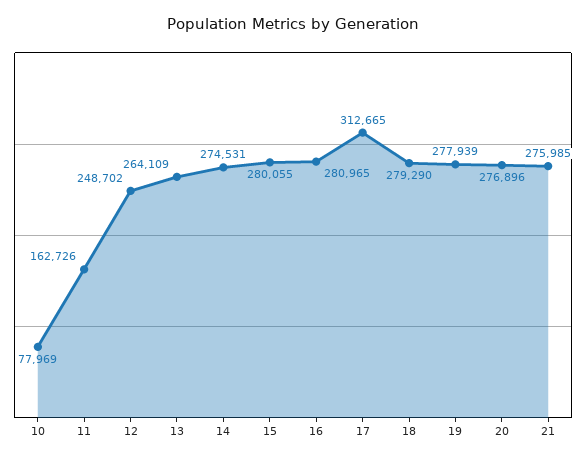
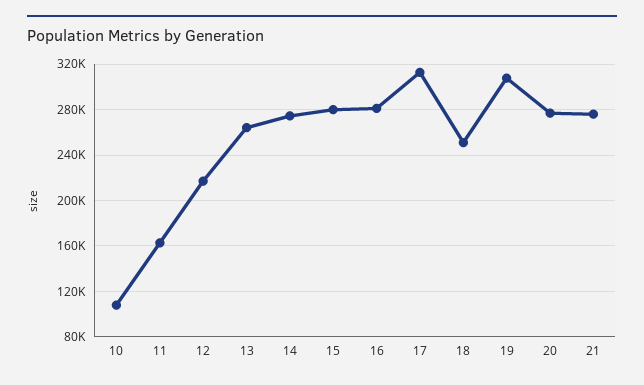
10: 77969 -> 110000
12: 248702 -> 220000
18: 279290 -> 250000
19: 277939 -> 310000

